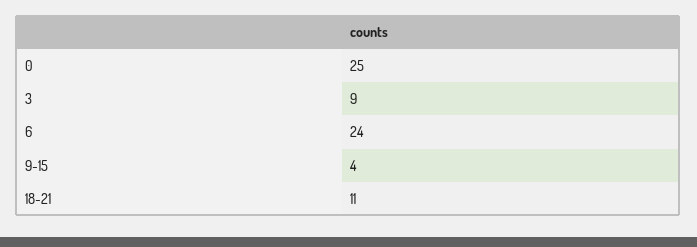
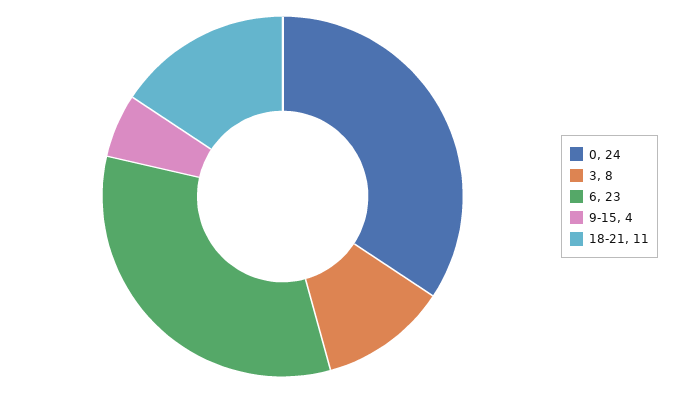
0: 25 -> 24
3: 9 -> 8
6: 24 -> 23

